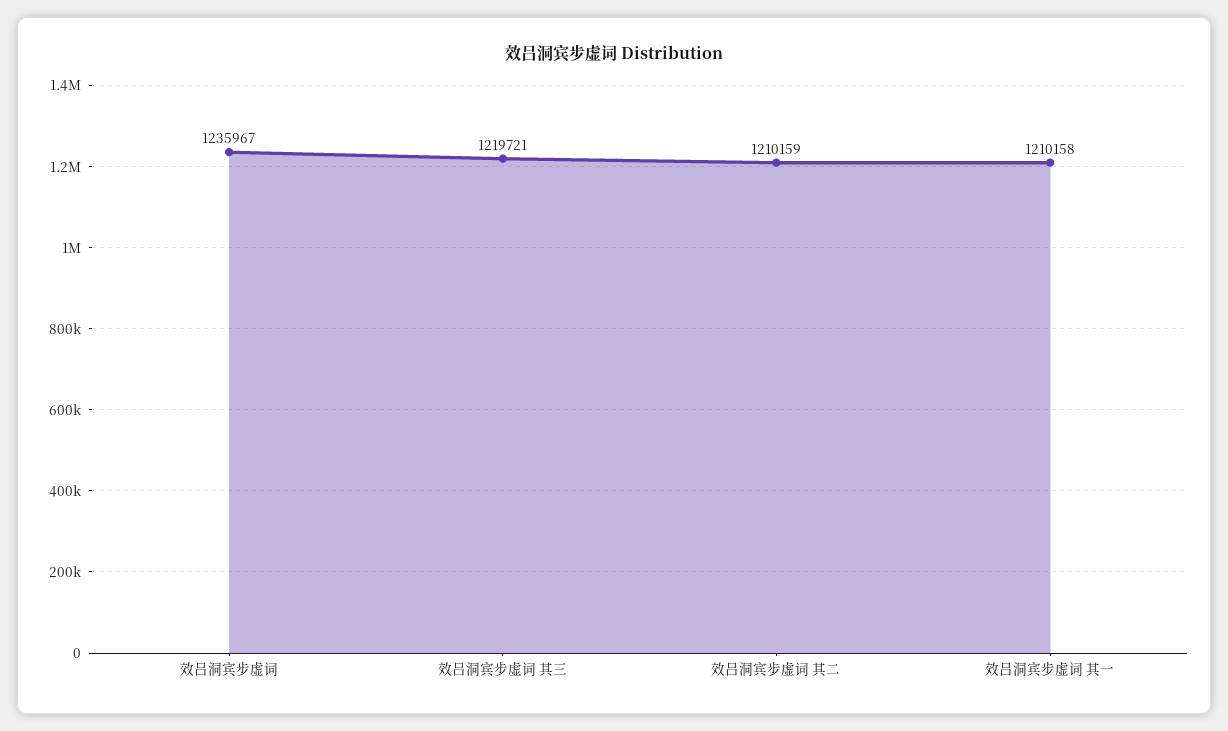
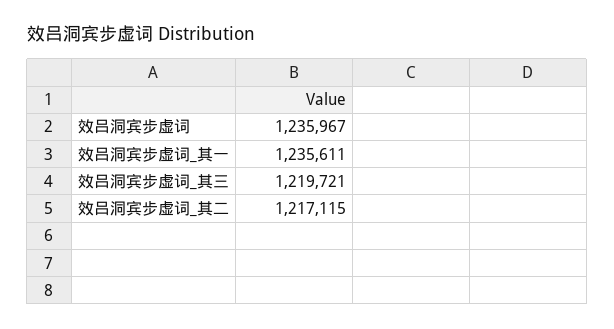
效吕洞宾步虚词 其二: 1210159 -> 1217115
效吕洞宾步虚词 其一: 1210158 -> 1235611

